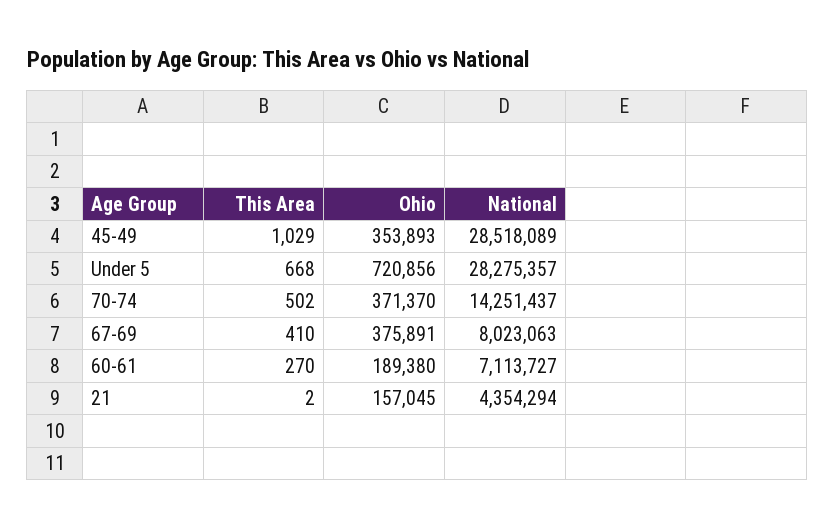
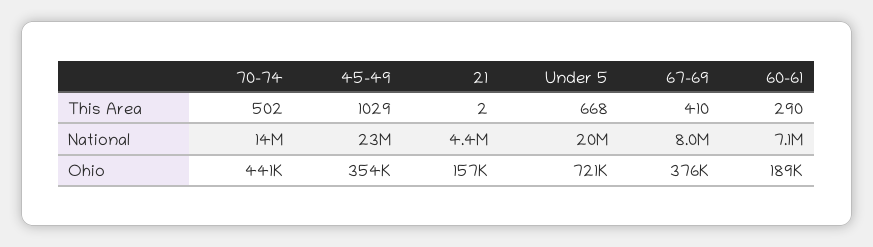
National, 45-49: 28518089 -> 23000000
National, Under 5: 28275357 -> 20000000
Ohio, 70-74: 371370 -> 441000
This Area, 60-61: 270 -> 290

